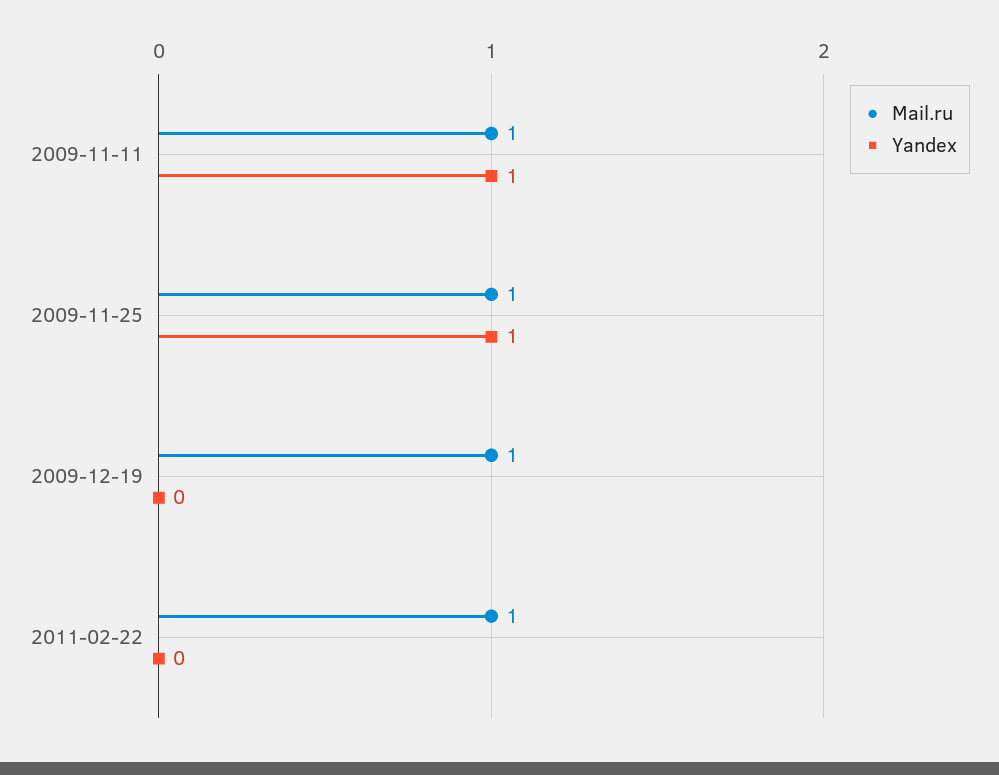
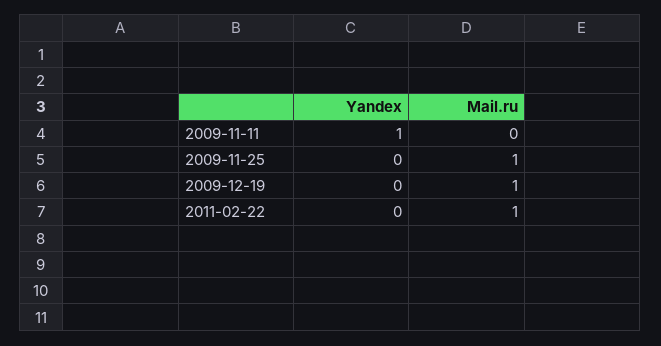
Mail.ru, 2009-11-11: 1 -> 0
Yandex, 2009-11-25: 1 -> 0

